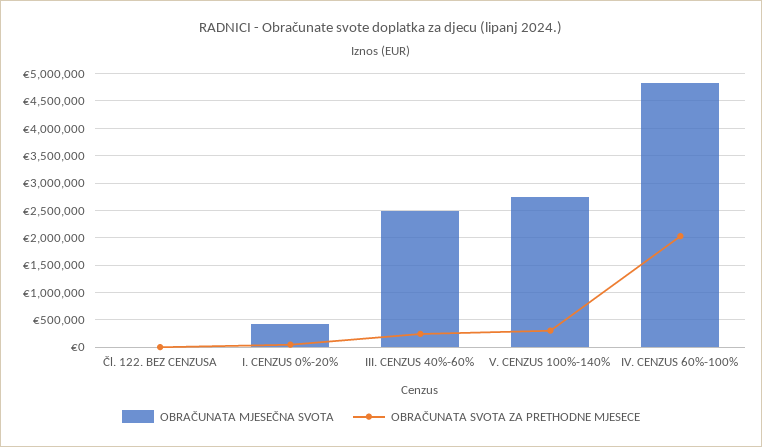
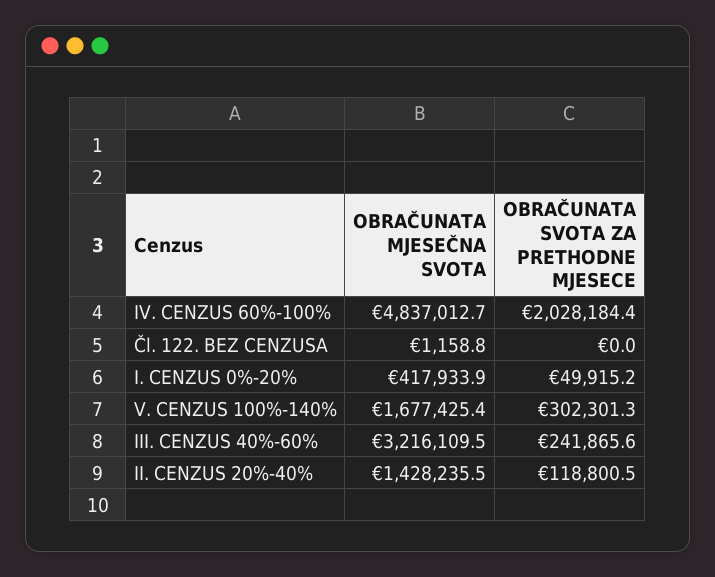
OBRAČUNATA MJESEČNA SVOTA, III. CENZUS 40%-60%: 2500000 -> 3216109.5
OBRAČUNATA MJESEČNA SVOTA, V. CENZUS 100%-140%: 2750000 -> 1677425.4
OBRAČUNATA MJESEČNA SVOTA, II. CENZUS 20%-40%: none -> 1428235.5
OBRAČUNATA SVOTA ZA PRETHODNE MJESECE, II. CENZUS 20%-40%: none -> 118800.5

